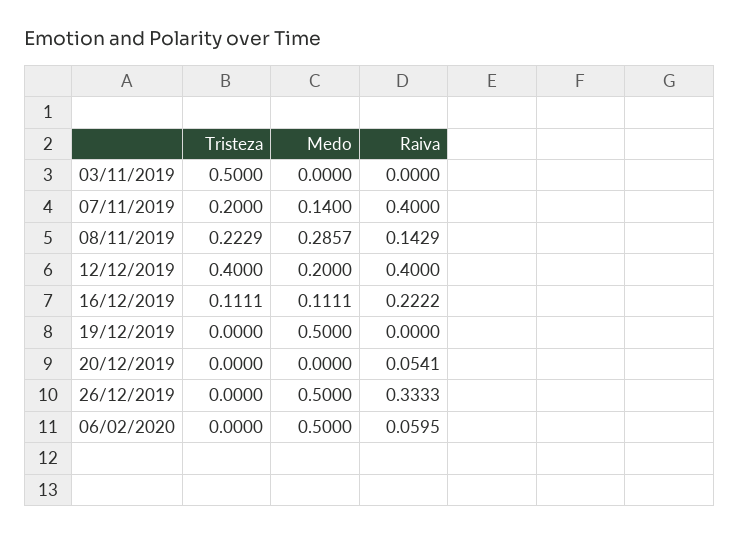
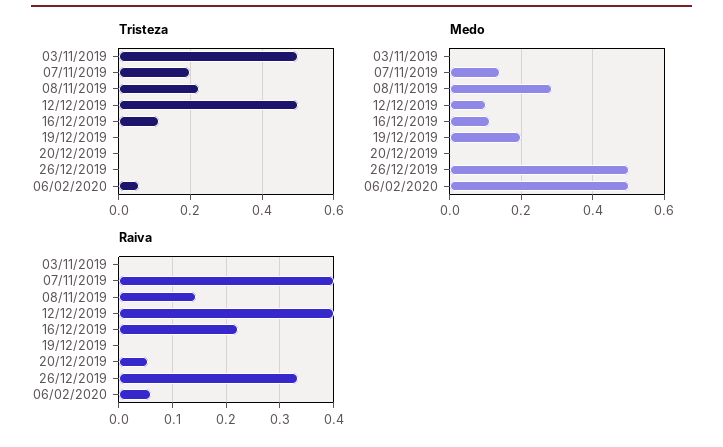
Tristeza, 12/12/2019: 0.4 -> 0.5
Medo, 12/12/2019: 0.2 -> 0.1
Medo, 19/12/2019: 0.5 -> 0.2
Tristeza, 06/02/2020: 0 -> 0.06

